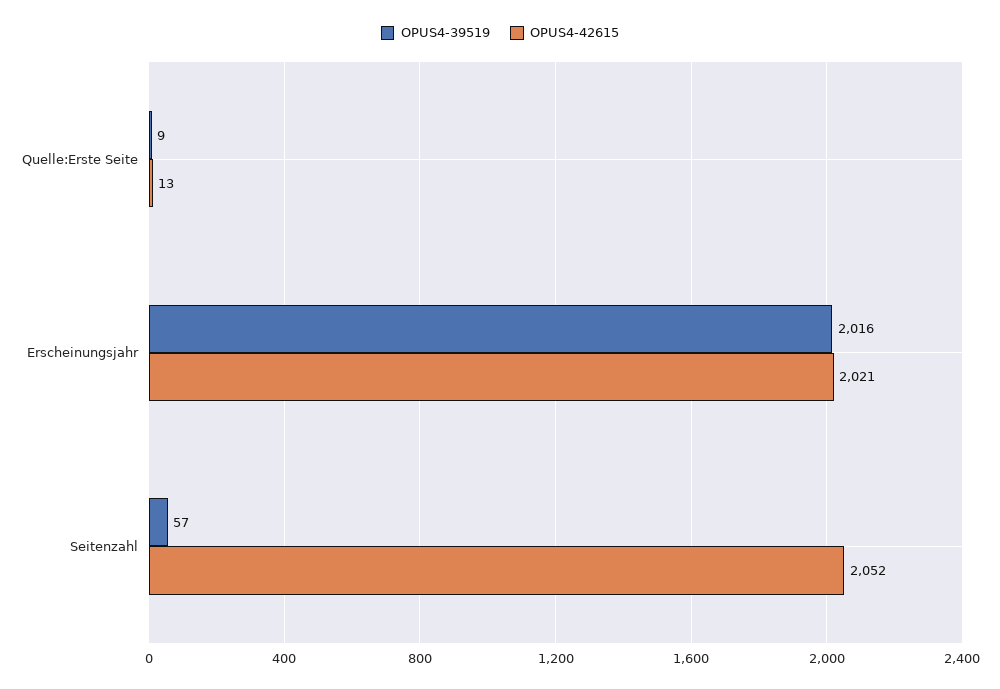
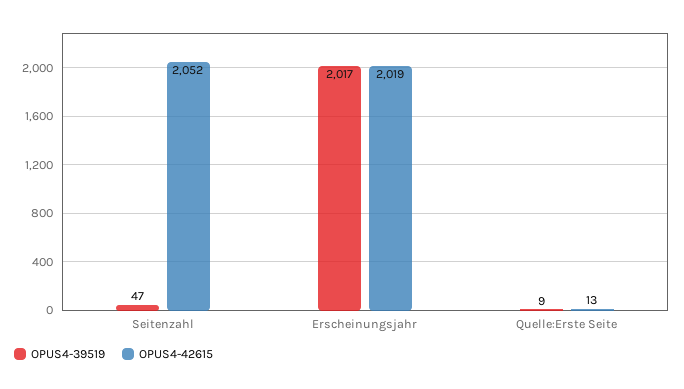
OPUS4-39519, Erscheinungsjahr: 2016 -> 2017
OPUS4-42615, Erscheinungsjahr: 2021 -> 2019
OPUS4-39519, Seitenzahl: 57 -> 47

